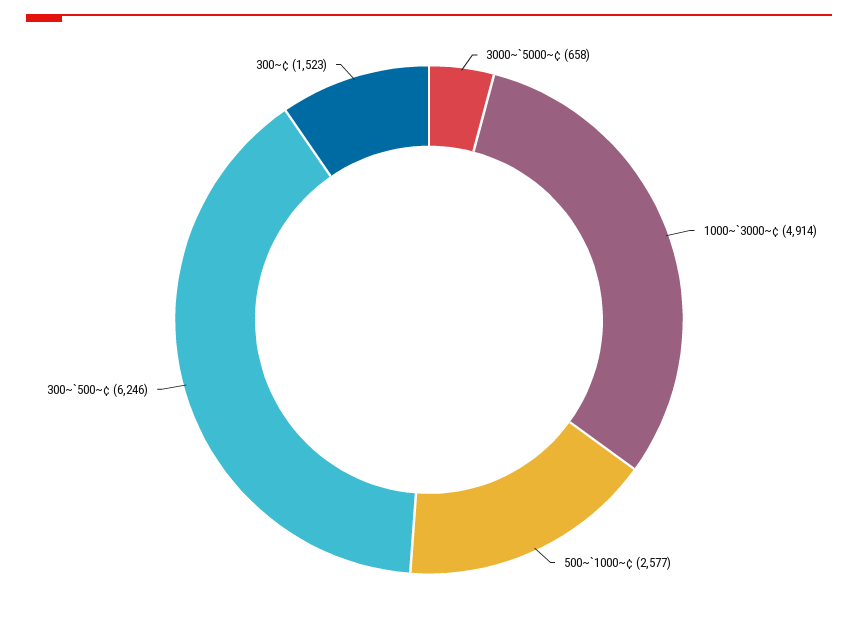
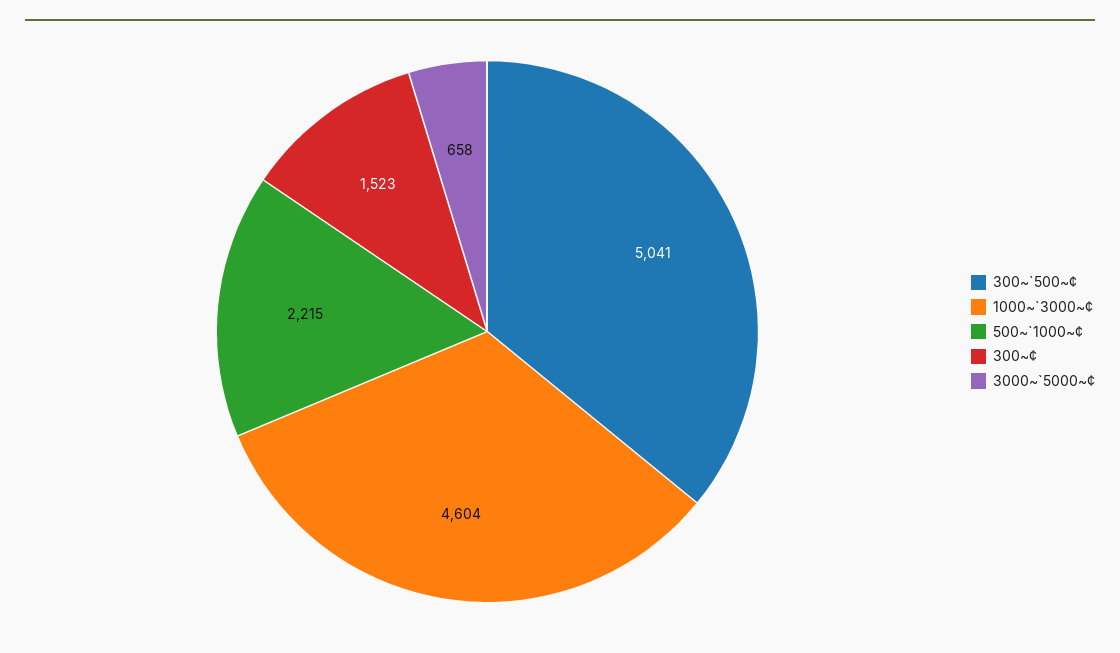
1000~`3000~¢: 4914 -> 4604
500~`1000~¢: 2577 -> 2215
300~`500~¢: 6246 -> 5041

